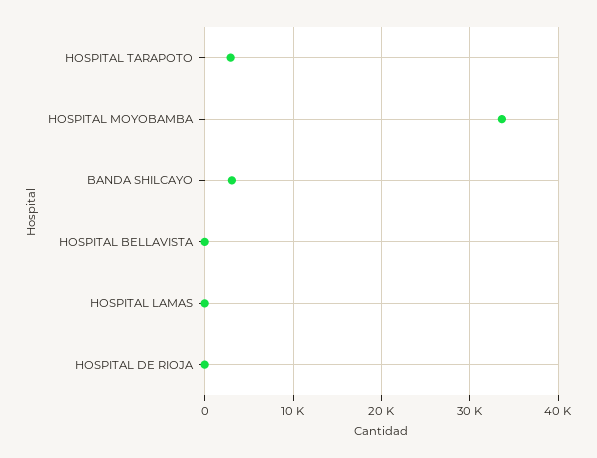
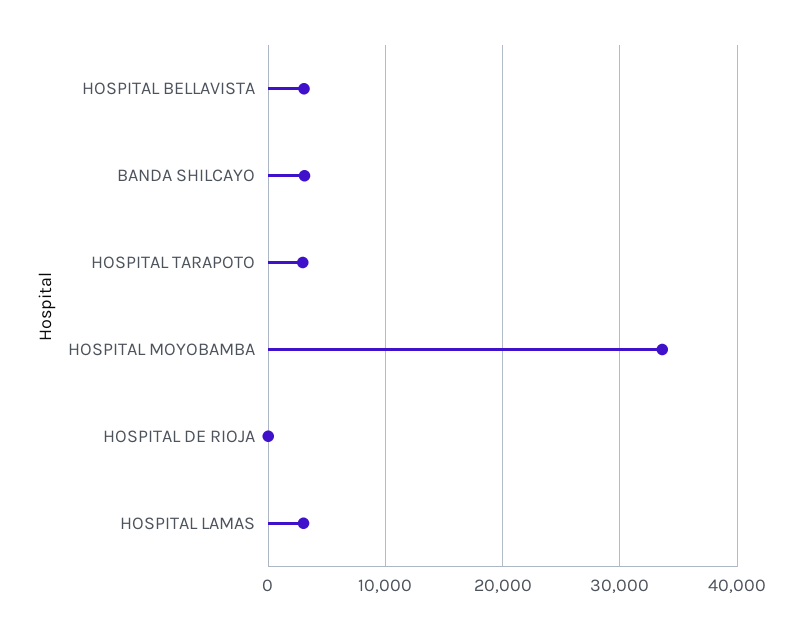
HOSPITAL BELLAVISTA: 0 -> 3000
HOSPITAL LAMAS: 0 -> 3000

